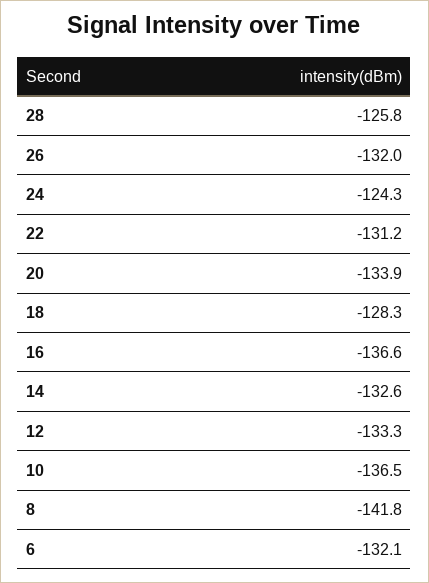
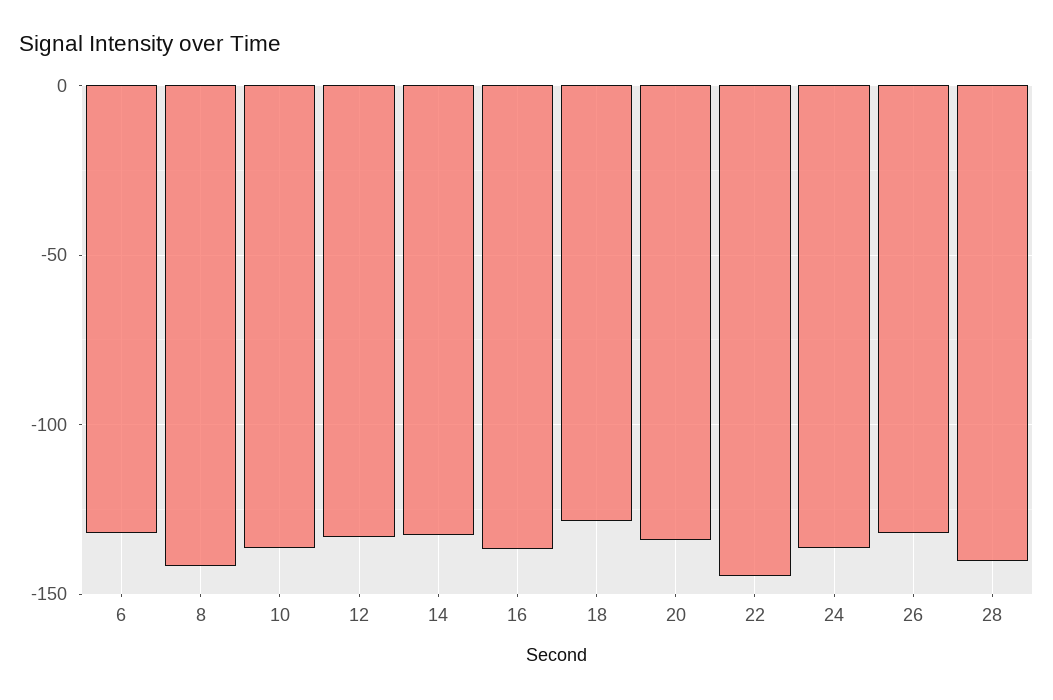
28: -125.8 -> -140
24: -124.3 -> -135
22: -131.2 -> -145

